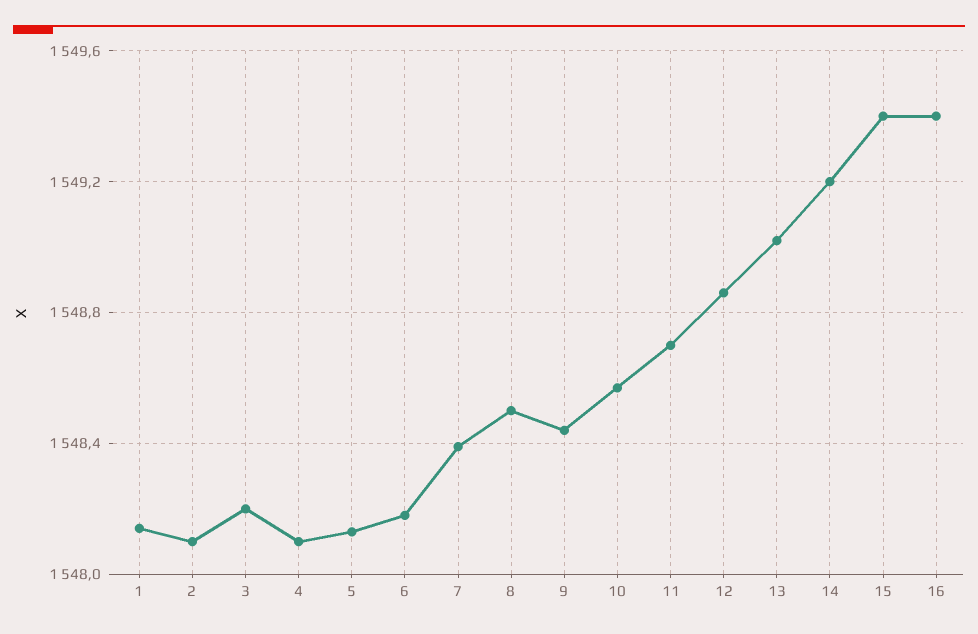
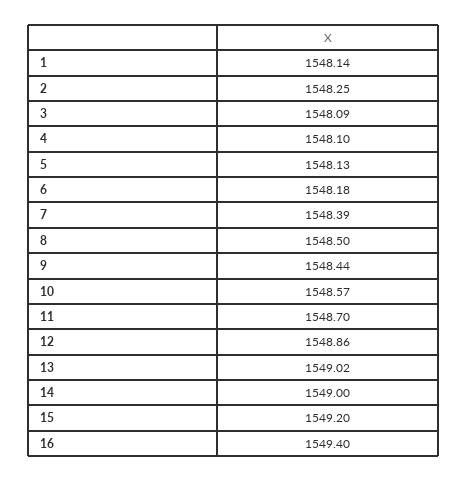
2: 1548.1 -> 1548.25
3: 1548.2 -> 1548.09
14: 1549.2 -> 1549
15: 1549.4 -> 1549.2

